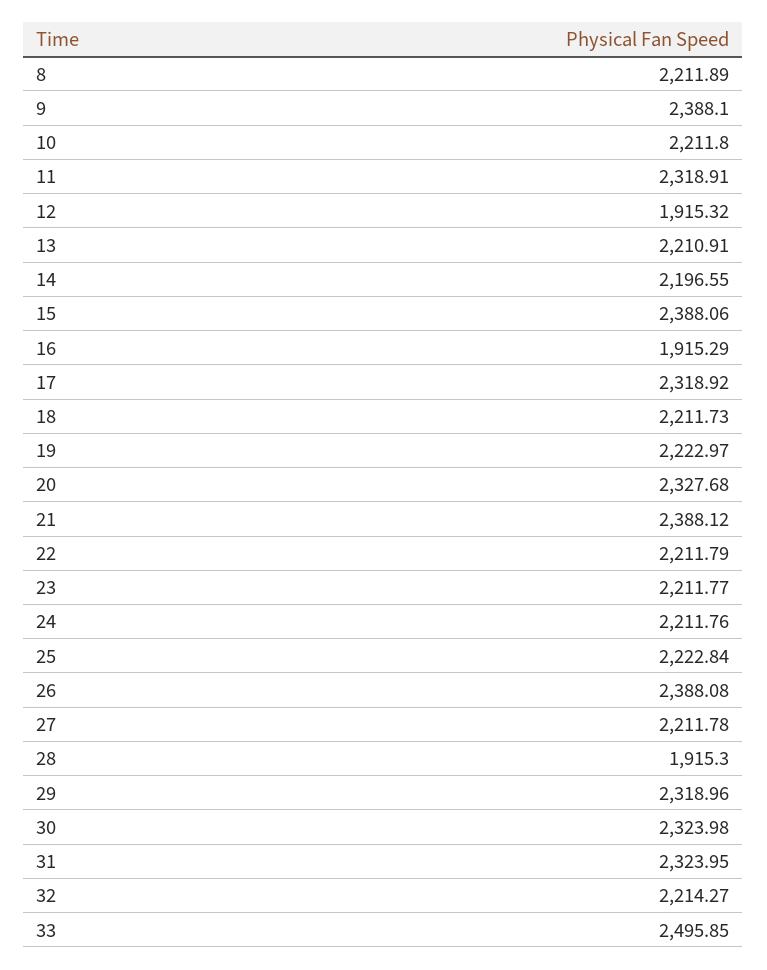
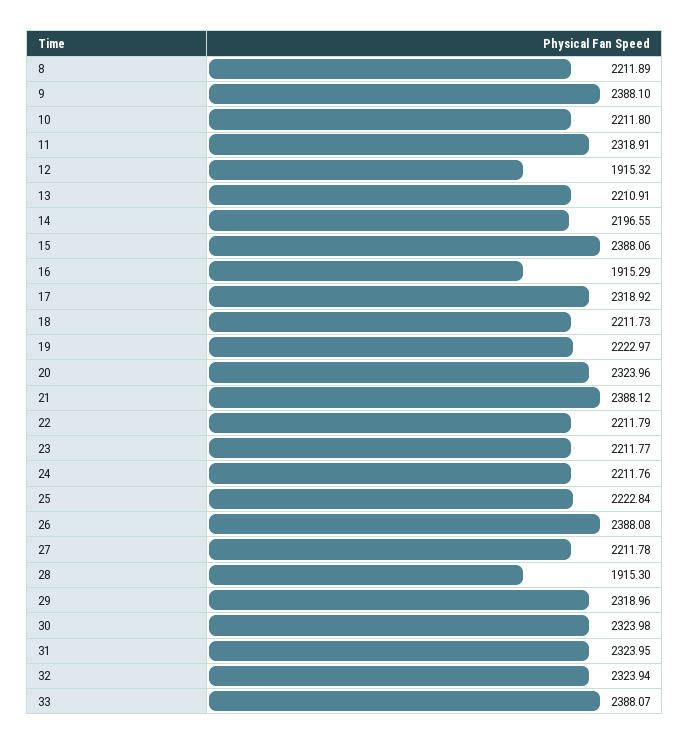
20: 2327.68 -> 2323.96
32: 2214.27 -> 2323.94
33: 2495.85 -> 2388.07

